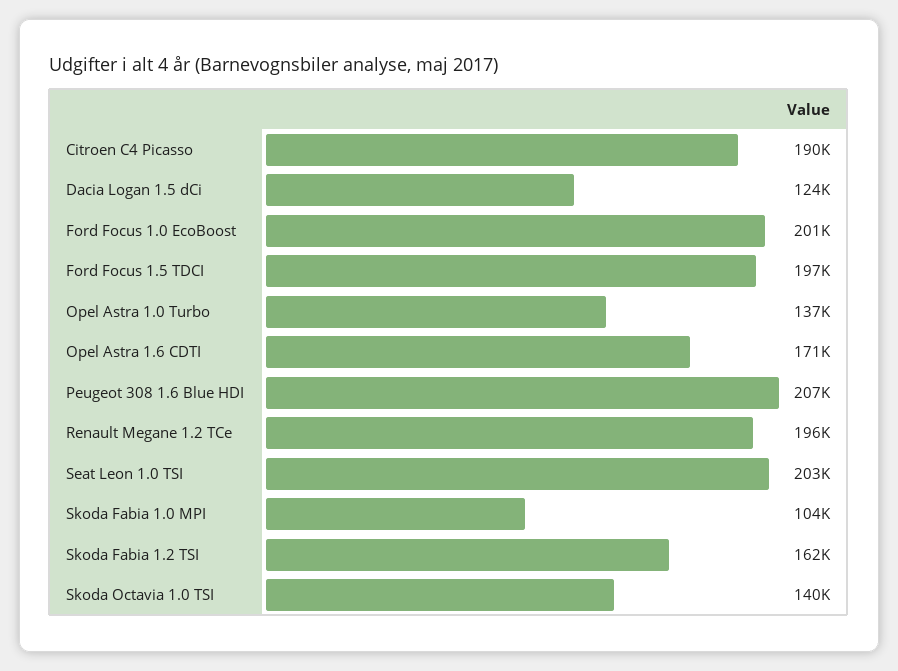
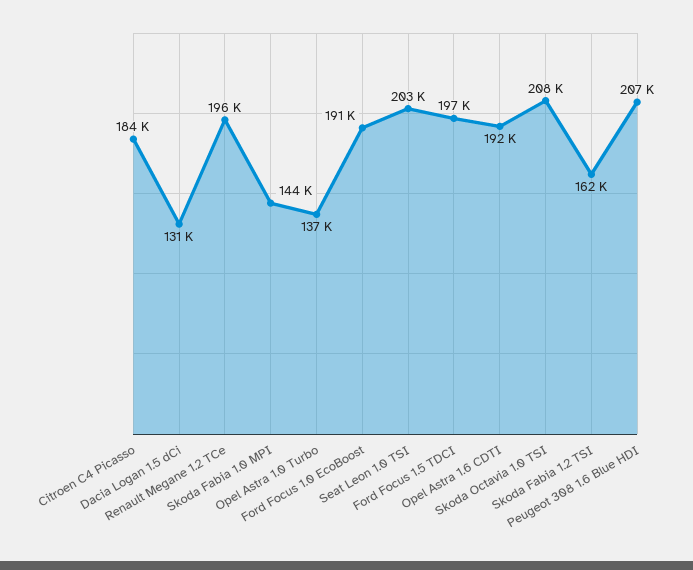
Citroen C4 Picasso: 190000 -> 184000
Dacia Logan 1.5 dCi: 124000 -> 131000
Ford Focus 1.0 EcoBoost: 201000 -> 191000
Opel Astra 1.6 CDTI: 171000 -> 192000
Skoda Fabia 1.0 MPI: 104000 -> 144000
Skoda Octavia 1.0 TSI: 140000 -> 208000

